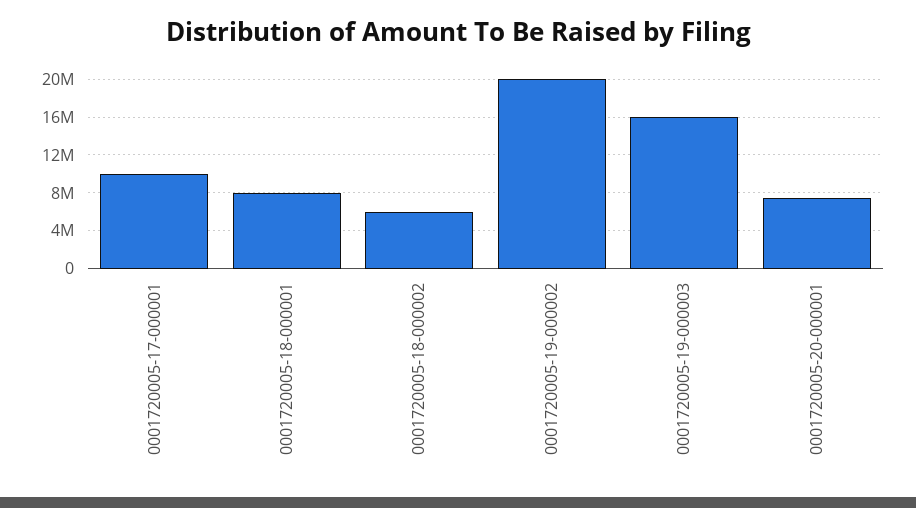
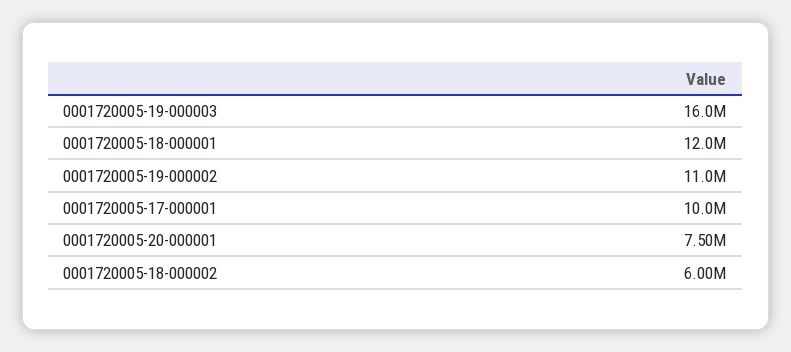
0001720005-18-000001: 8000000 -> 12000000
0001720005-19-000002: 20000000 -> 11000000

